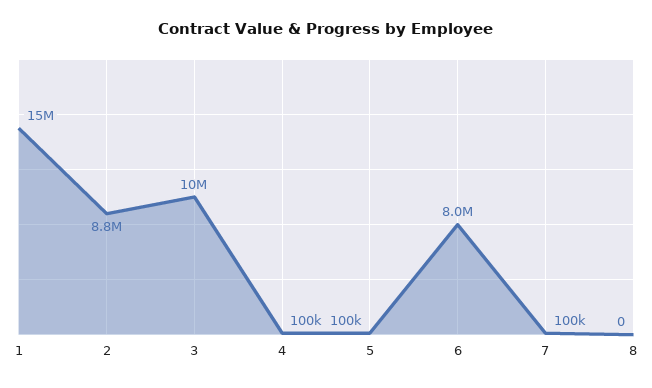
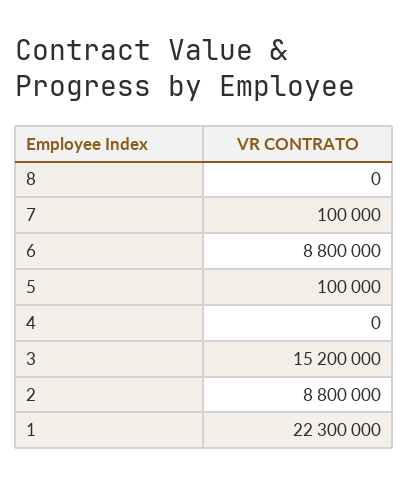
1: 15000000 -> 22300000
3: 10000000 -> 15200000
4: 100000 -> 0
6: 8000000 -> 8800000

